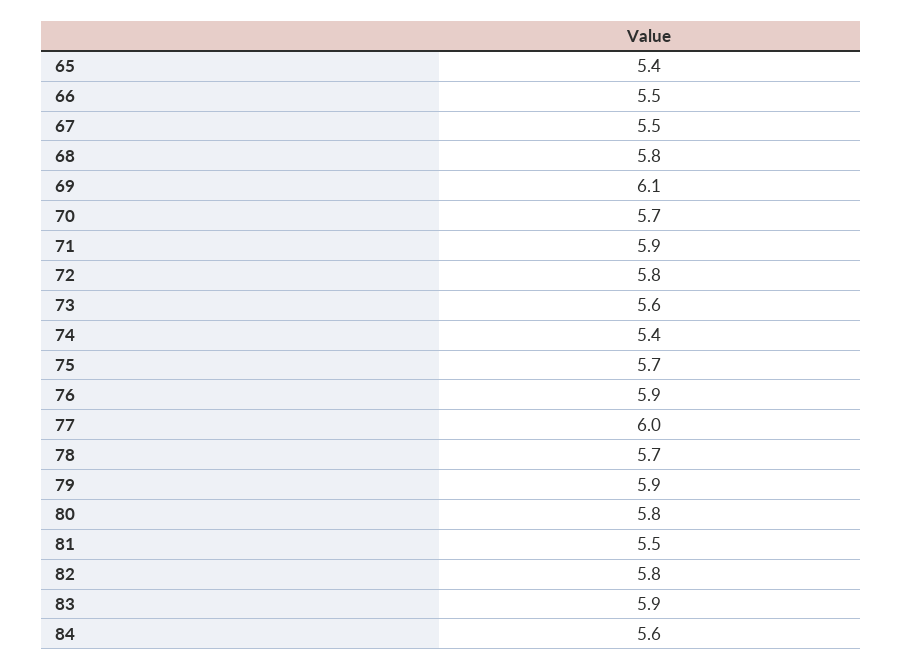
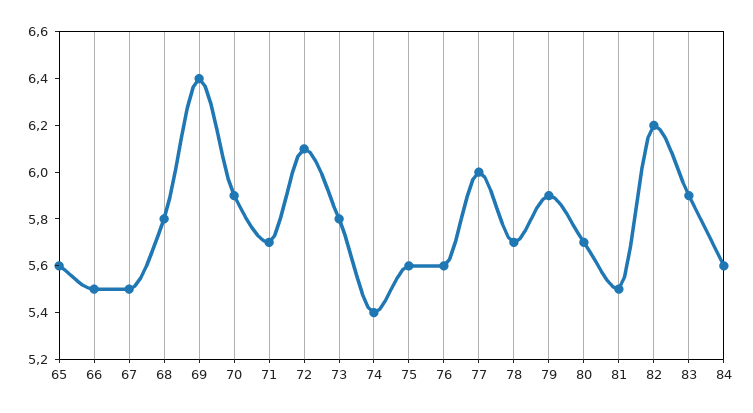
65: 5.4 -> 5.6
69: 6.1 -> 6.4
70: 5.7 -> 5.9
71: 5.9 -> 5.7
72: 5.8 -> 6.1
73: 5.6 -> 5.8
75: 5.7 -> 5.6
76: 5.9 -> 5.6
80: 5.8 -> 5.7
82: 5.8 -> 6.2

